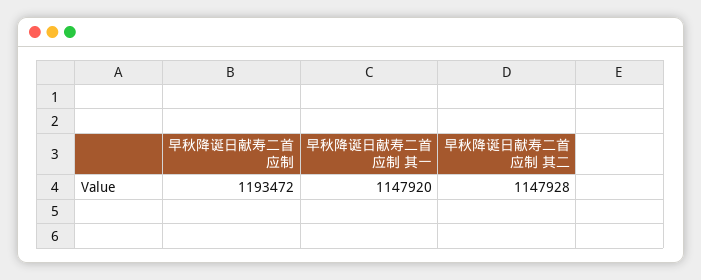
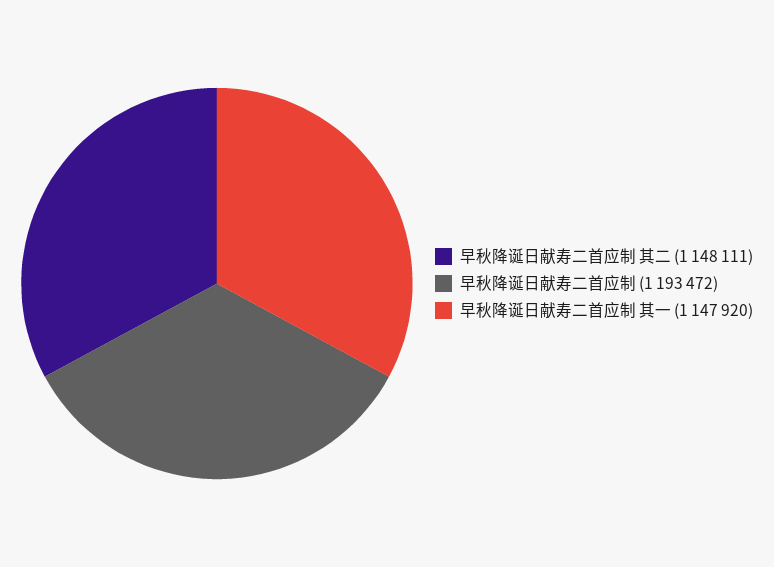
早秋降诞日献寿二首应制 其二: 1147928 -> 1148111

